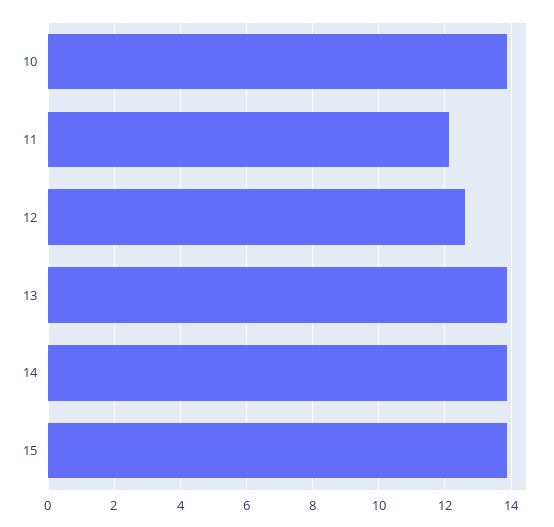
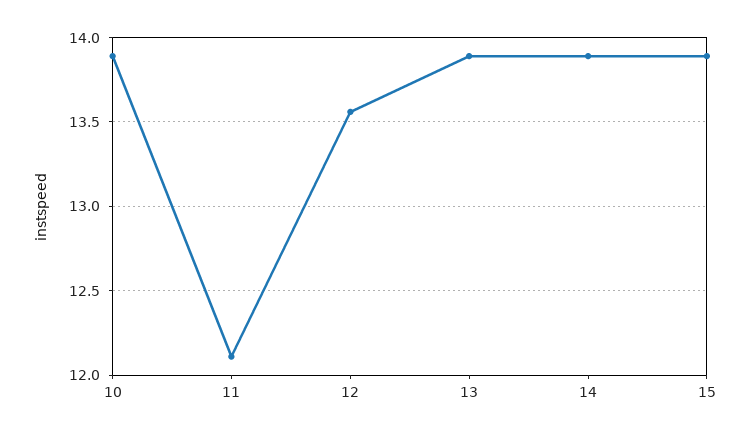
12: 12.6 -> 13.55

